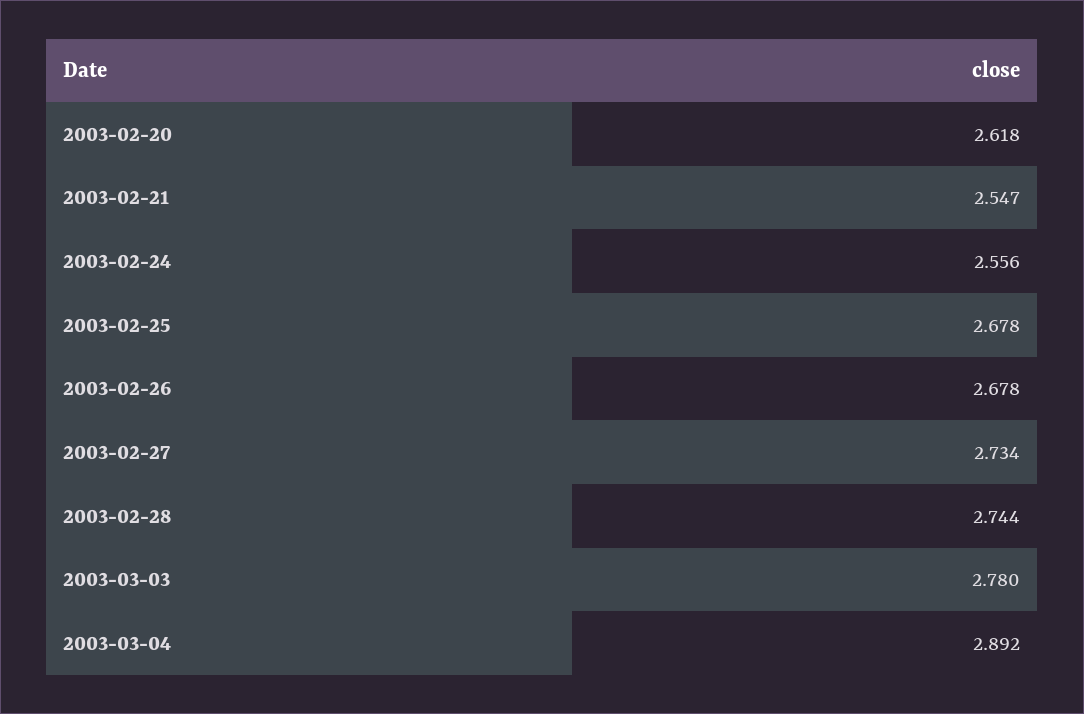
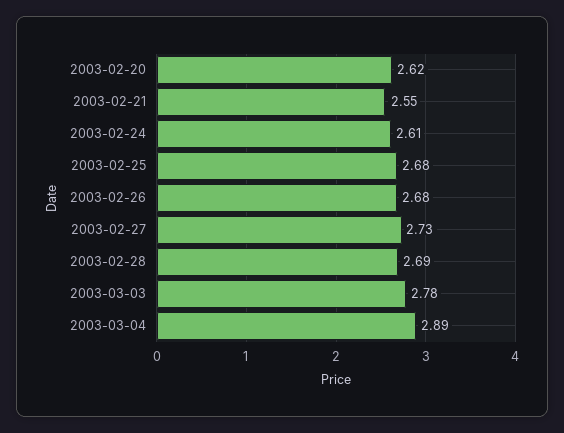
2003-02-24: 2.556 -> 2.61
2003-02-28: 2.744 -> 2.69

